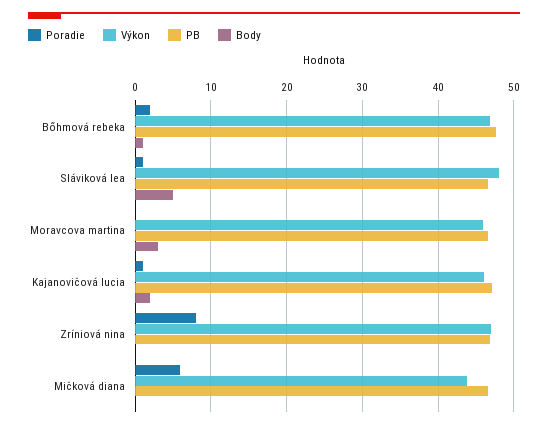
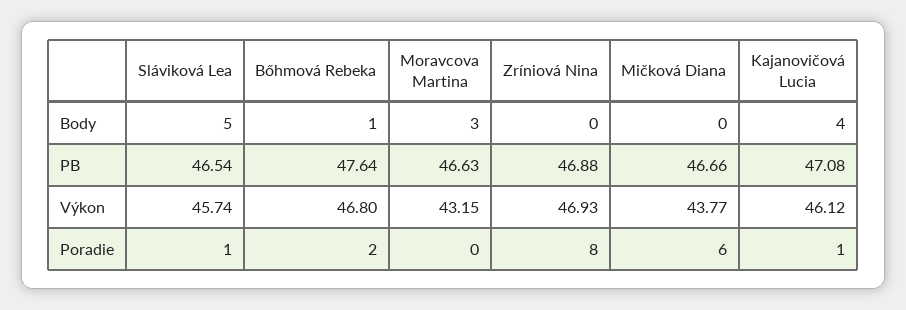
Výkon, Sláviková lea: 48 -> 45.74
Výkon, Moravcova martina: 46 -> 43.15
Body, Kajanovičová lucia: 2 -> 4

